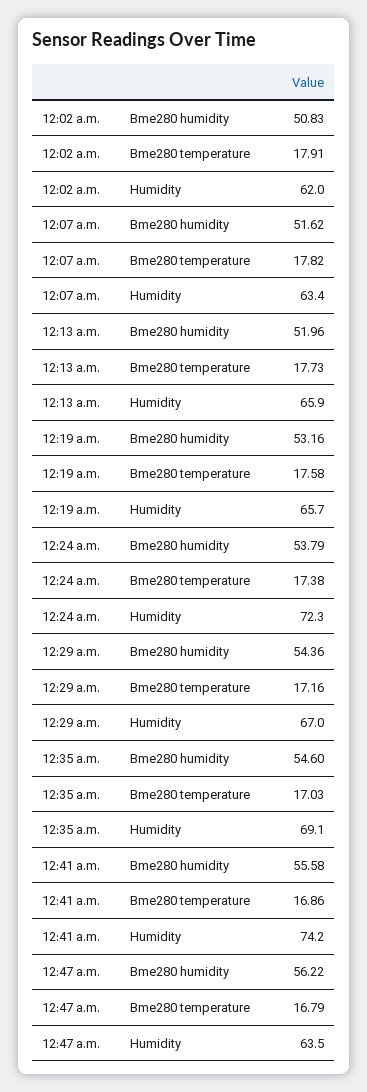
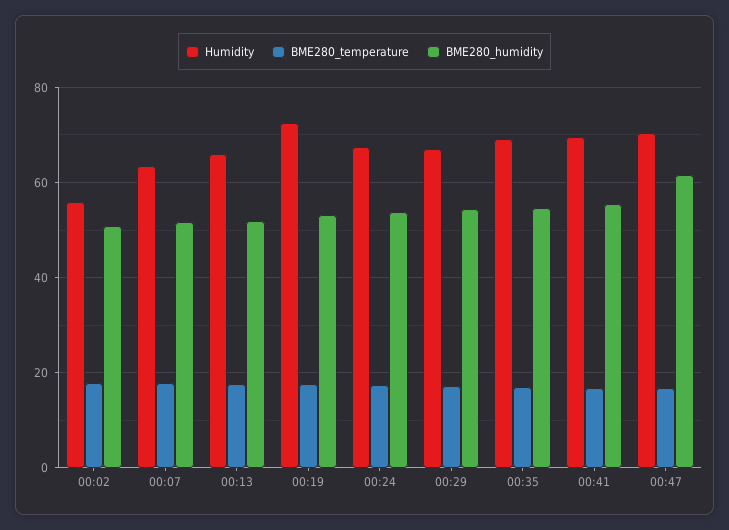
Humidity, 12:02 a.m.: 62 -> 56
Humidity, 12:19 a.m.: 65.7 -> 72
Humidity, 12:24 a.m.: 72.3 -> 68
Humidity, 12:41 a.m.: 74.2 -> 70
Bme280 humidity, 12:47 a.m.: 56.22 -> 62
Humidity, 12:47 a.m.: 63.5 -> 70

